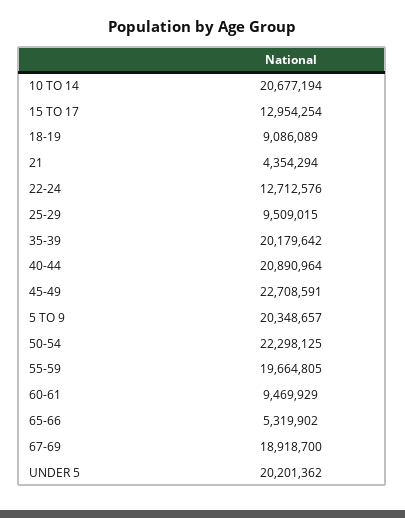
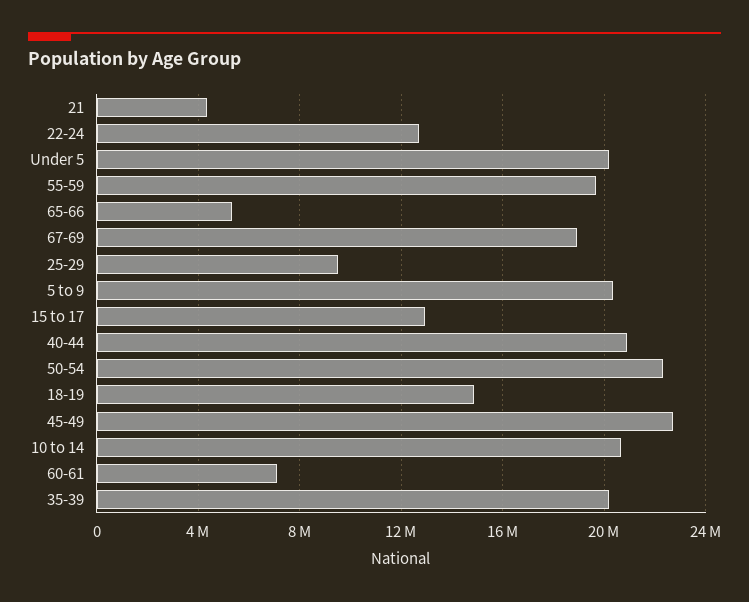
18-19: 9086089 -> 15000000
60-61: 9469929 -> 7000000

